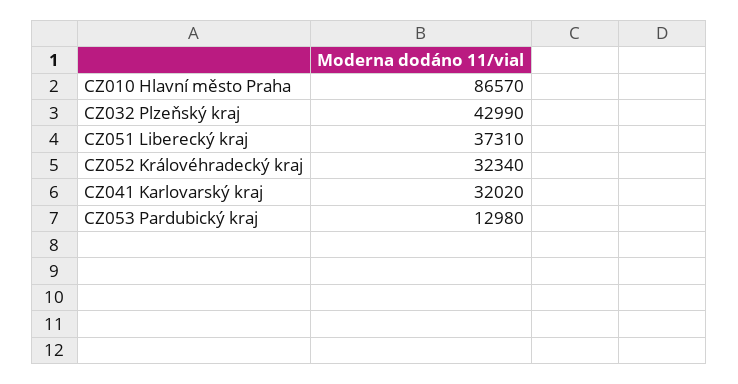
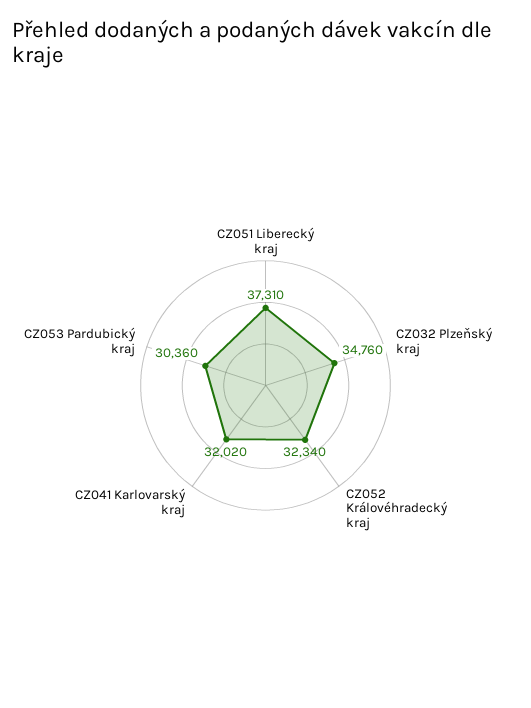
CZ010 Hlavní město Praha: 86570 -> none
CZ032 Plzeňský kraj: 42990 -> 34760
CZ053 Pardubický kraj: 12980 -> 30360

